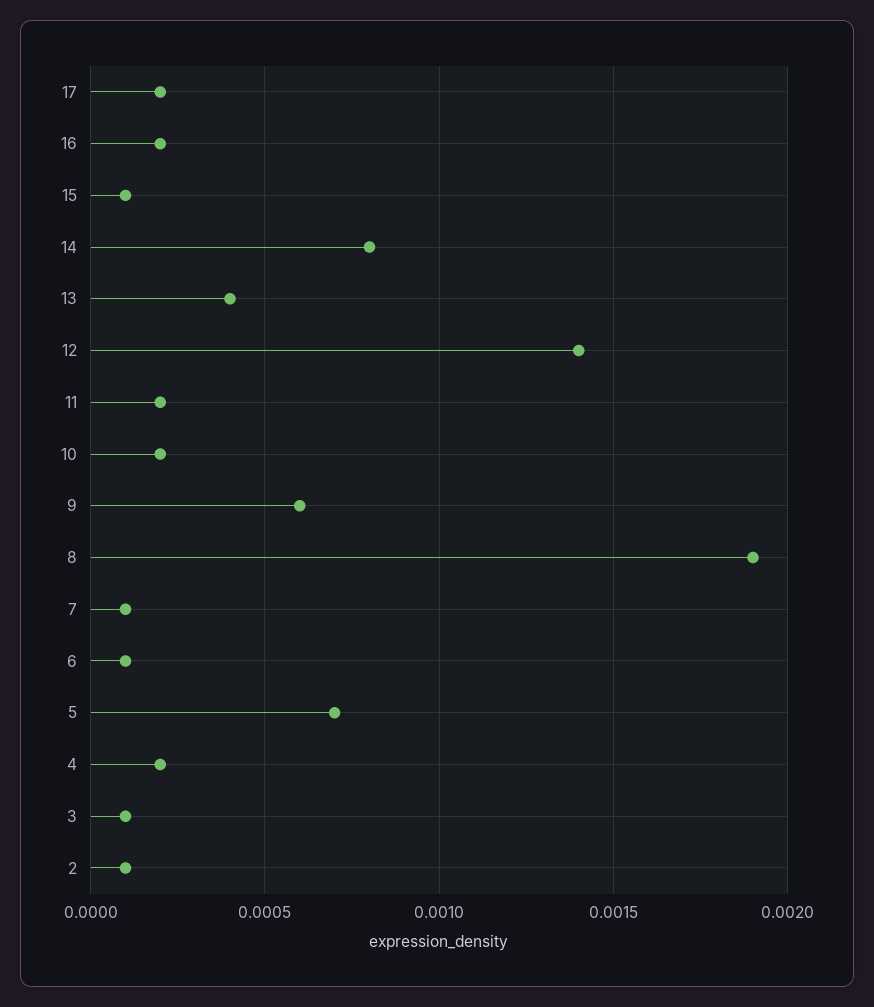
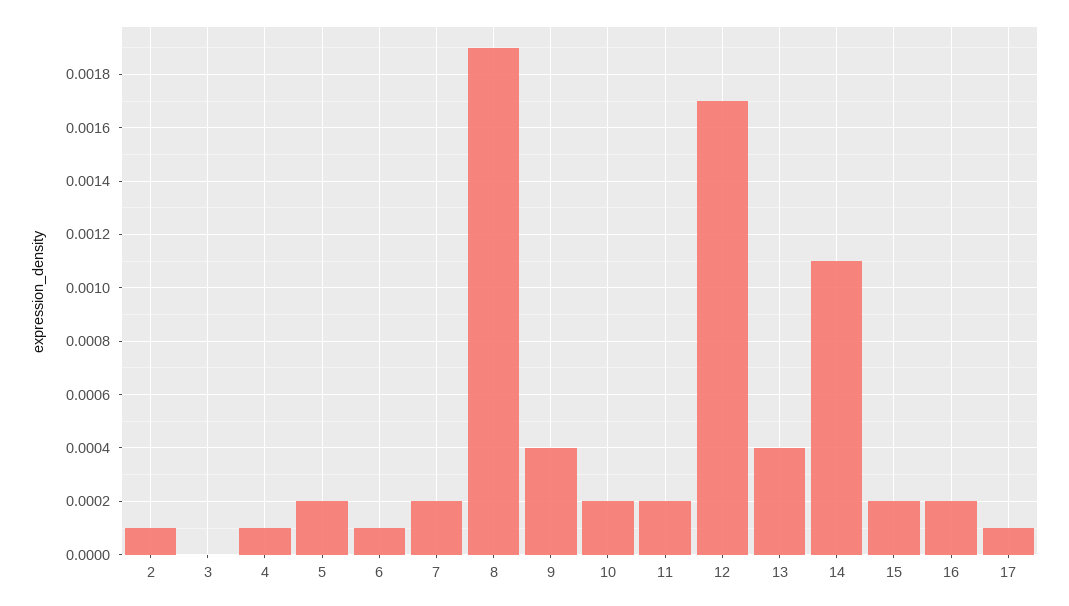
17: 0.0002 -> 0.0001
15: 0.0001 -> 0.0002
14: 0.0008 -> 0.0011
12: 0.0014 -> 0.0017
9: 0.0006 -> 0.0004
7: 0.0001 -> 0.0002
5: 0.0007 -> 0.0002
4: 0.0002 -> 0.0001
3: 0.0001 -> 0

